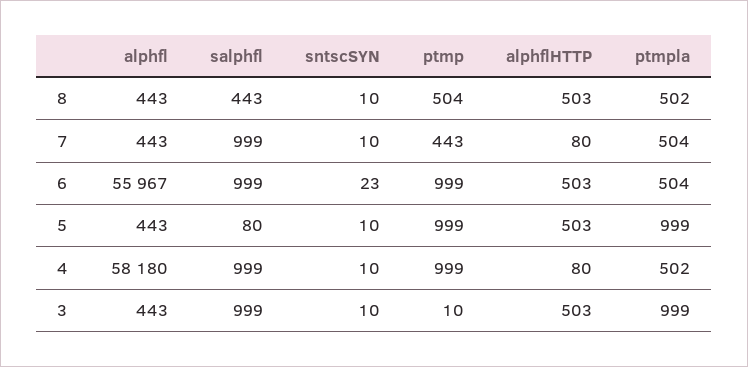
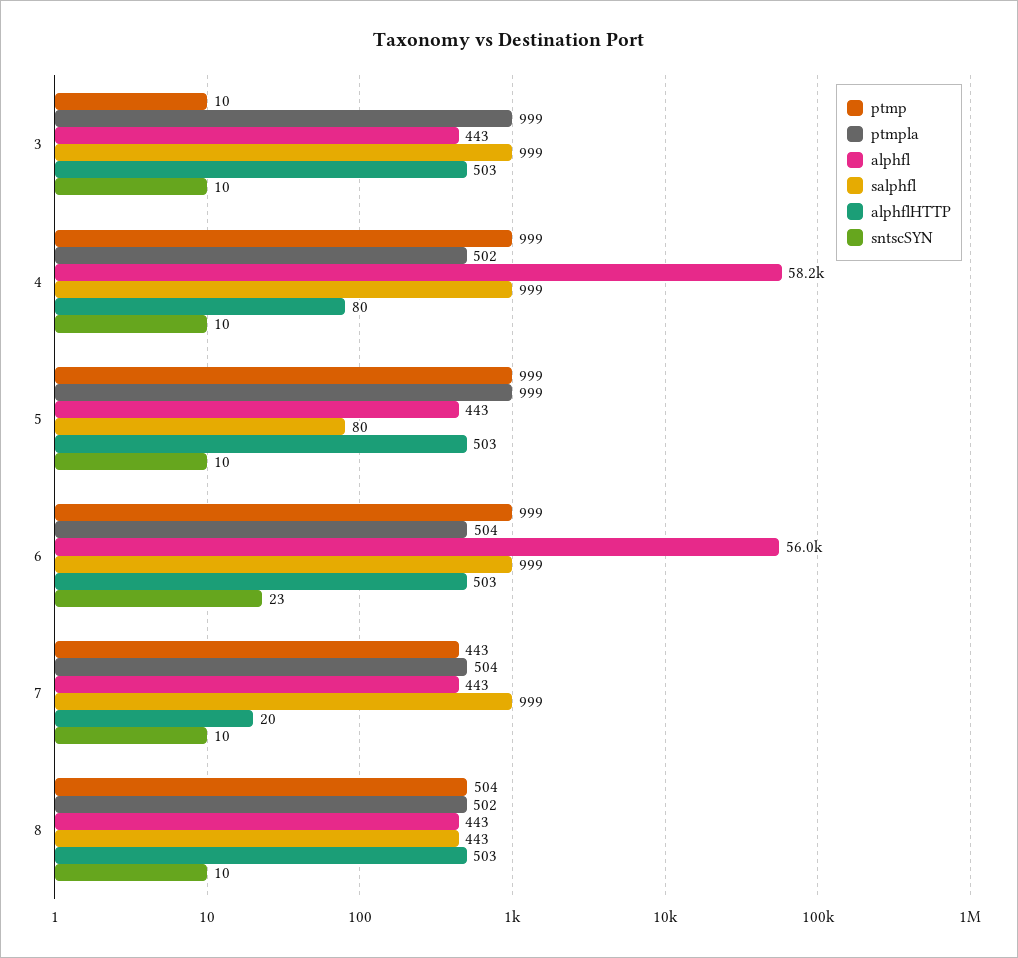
alphflHTTP, 7: 80 -> 20

